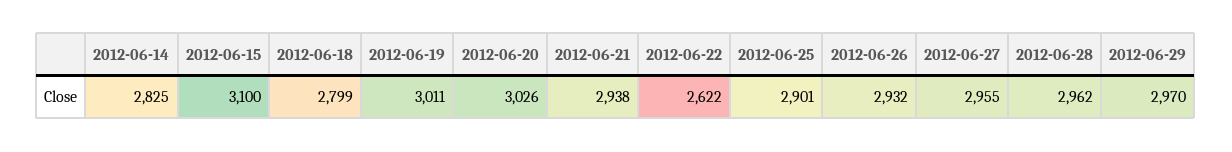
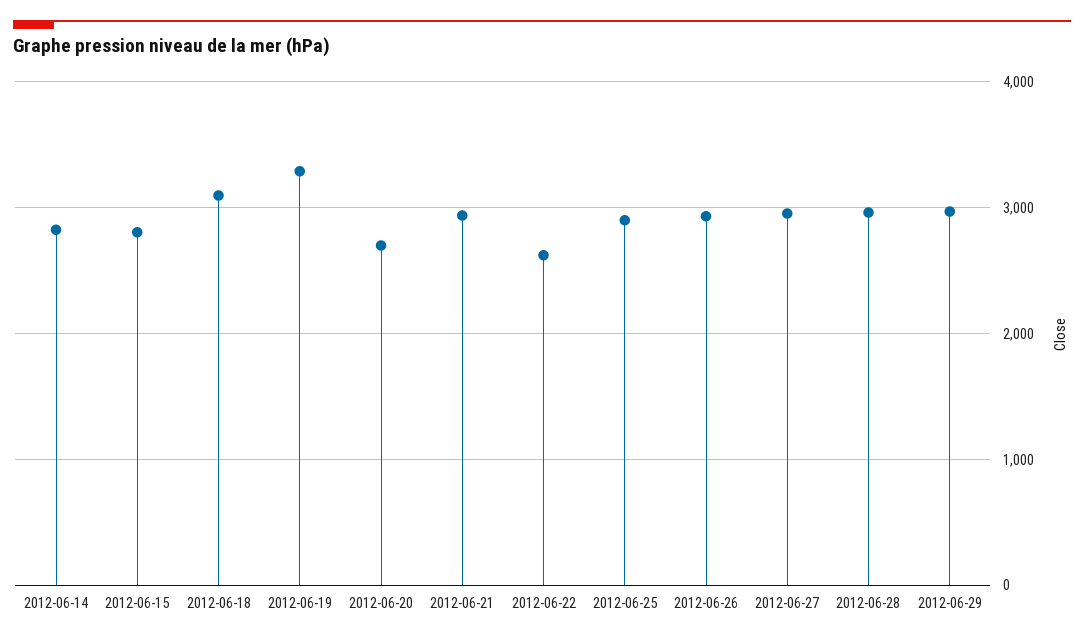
2012-06-15: 3100 -> 2800
2012-06-18: 2799 -> 3100
2012-06-19: 3011 -> 3300
2012-06-20: 3026 -> 2700

